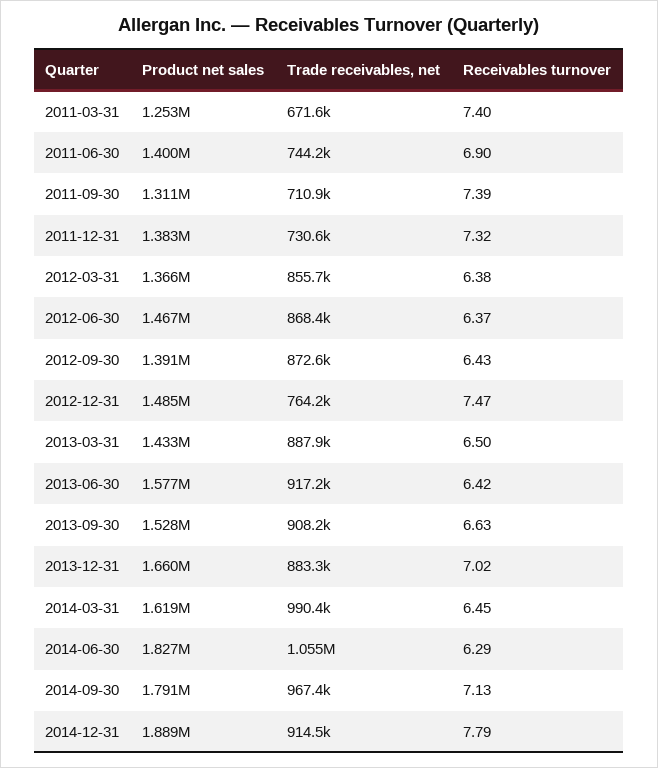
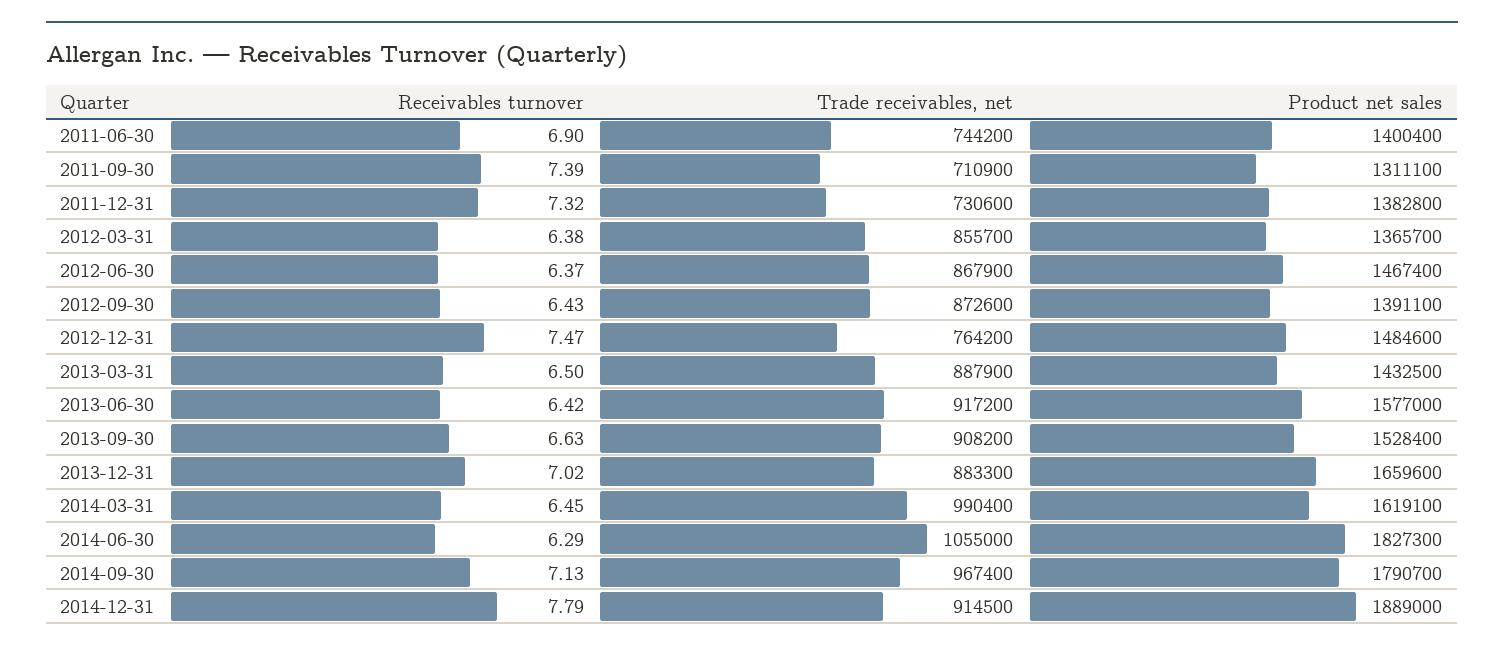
Product net sales, 2011-03-31: 1253000 -> none
Trade receivables, net, 2011-03-31: 671600 -> none
Receivables turnover, 2011-03-31: 7.4 -> none
Trade receivables, net, 2012-06-30: 868400 -> 867900

